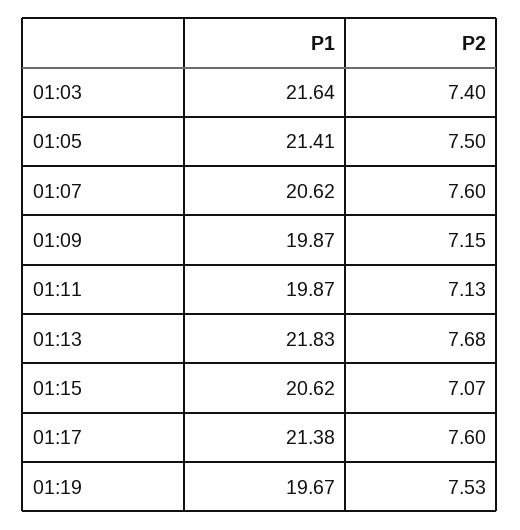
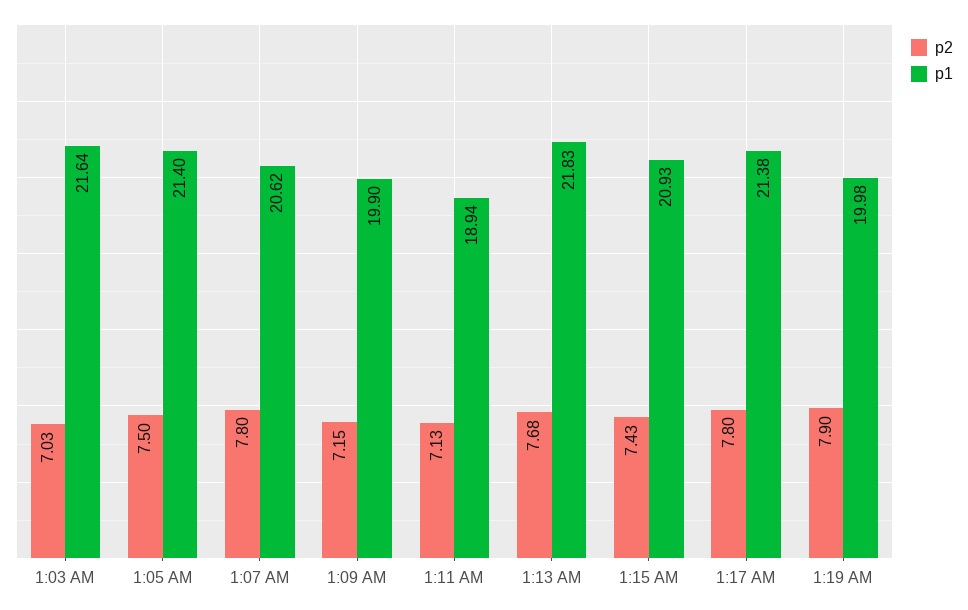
P2, 01:03: 7.4 -> 7.03
P1, 01:05: 21.41 -> 21.4
P2, 01:07: 7.6 -> 7.8
P1, 01:09: 19.87 -> 19.9
P1, 01:11: 19.87 -> 18.94
P1, 01:15: 20.62 -> 20.93
P2, 01:15: 7.07 -> 7.43
P2, 01:17: 7.6 -> 7.8
P1, 01:19: 19.67 -> 19.98
P2, 01:19: 7.53 -> 7.9

